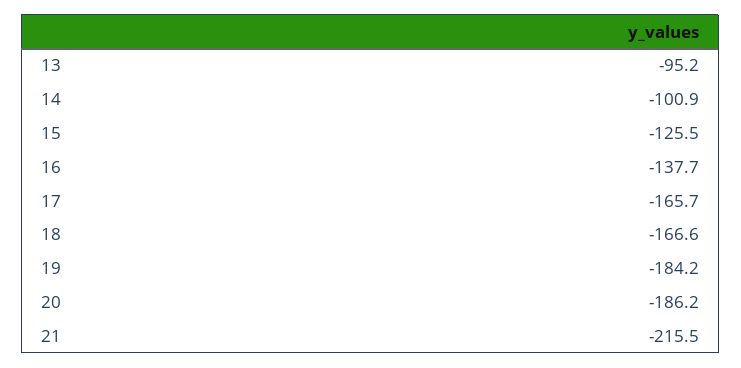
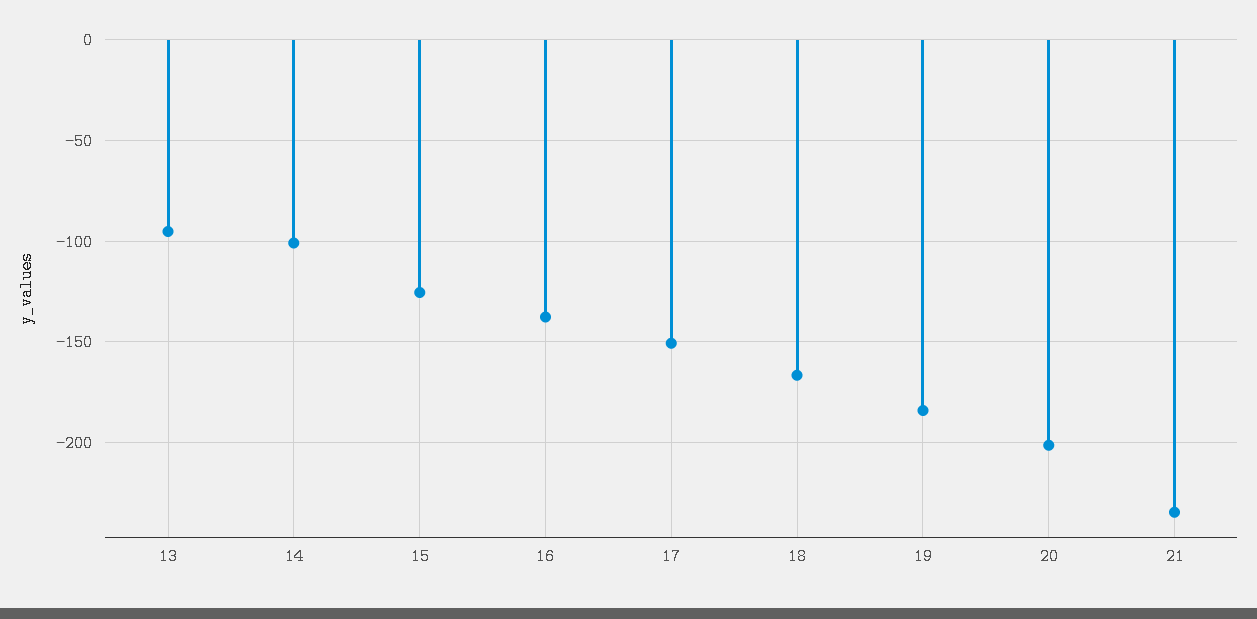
17: -165.7 -> -150
20: -186.2 -> -200
21: -215.5 -> -235

